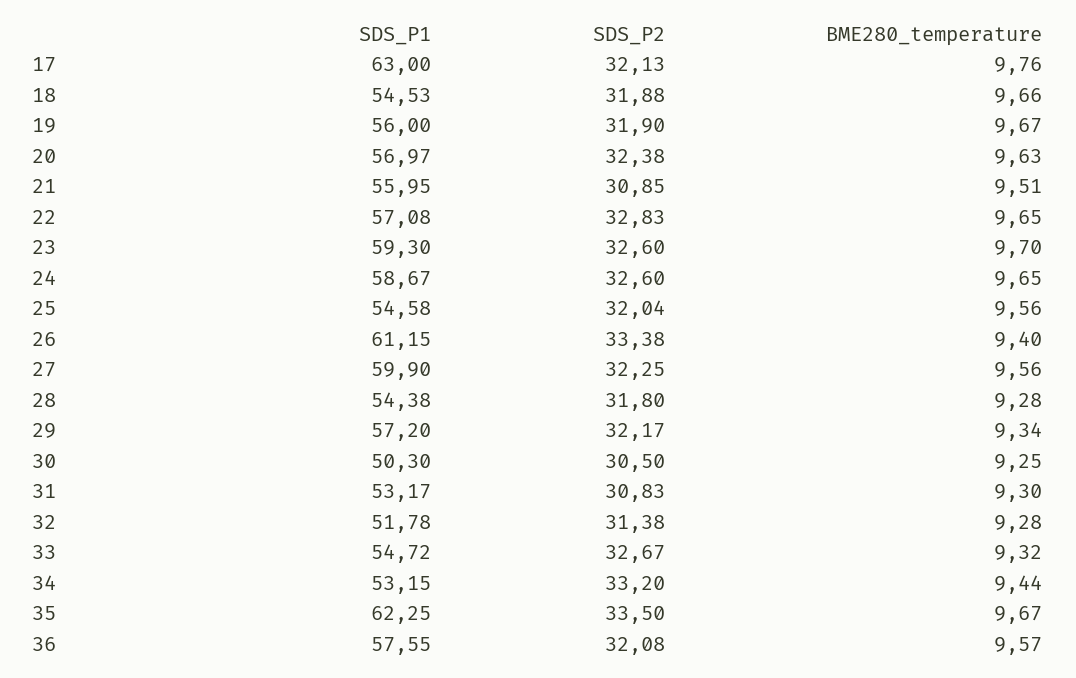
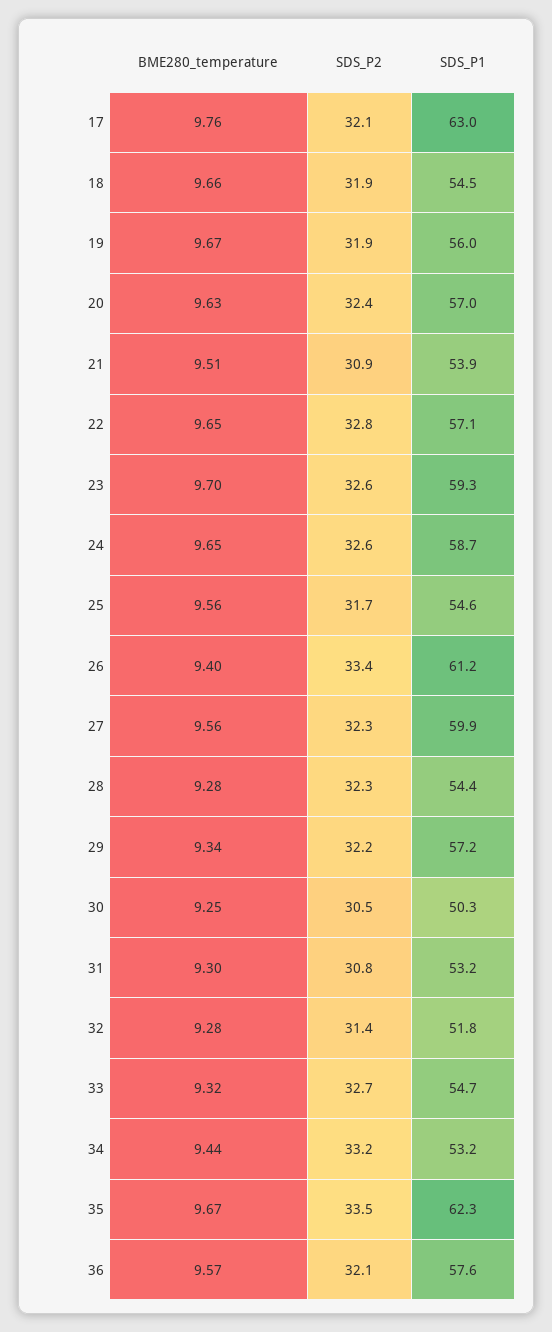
SDS_P1, 21: 55.95 -> 53.9
SDS_P2, 25: 32.04 -> 31.7
SDS_P2, 28: 31.8 -> 32.3

